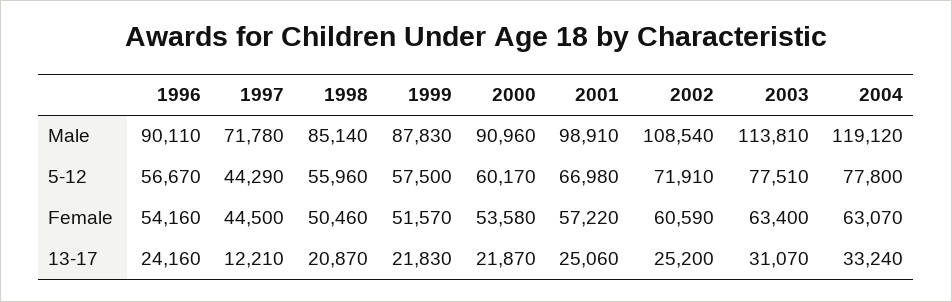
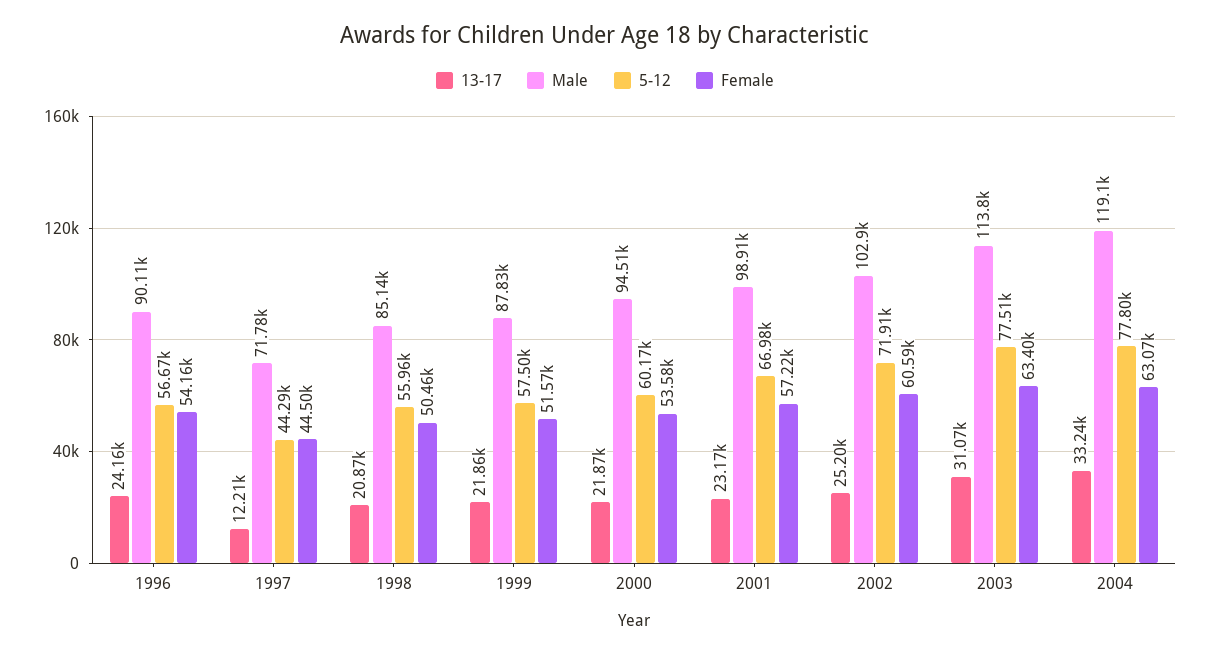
Male, 2000: 90960 -> 94510
Male, 2002: 108540 -> 102900
13-17, 1999: 21830 -> 21860
13-17, 2001: 25060 -> 23170

